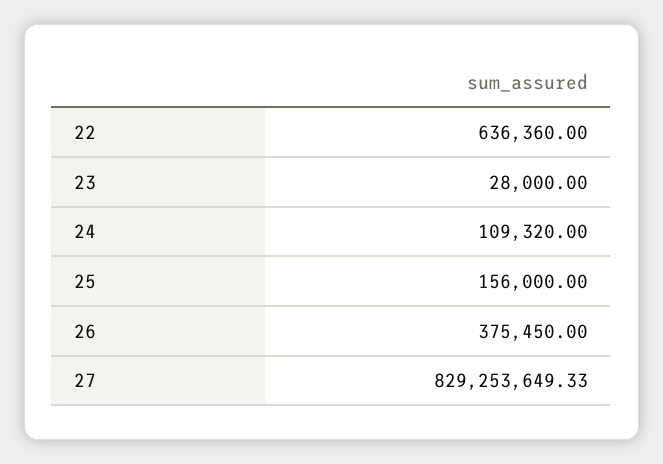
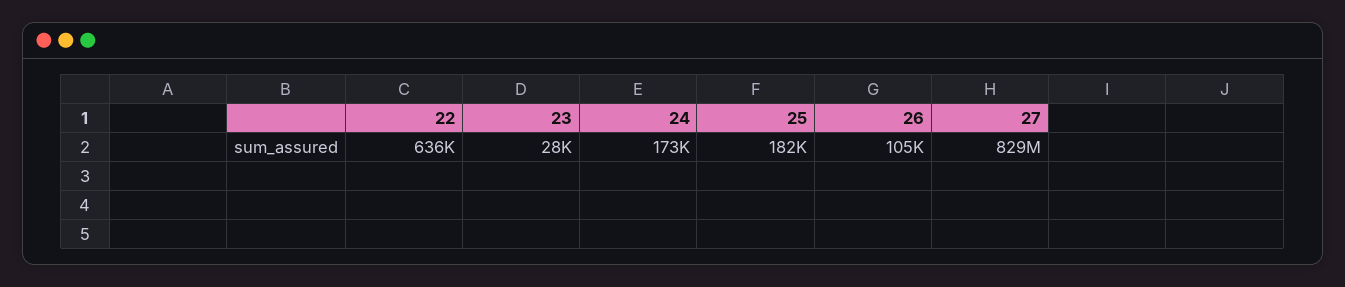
24: 109320 -> 173000
25: 156000 -> 182000
26: 375450 -> 105000

